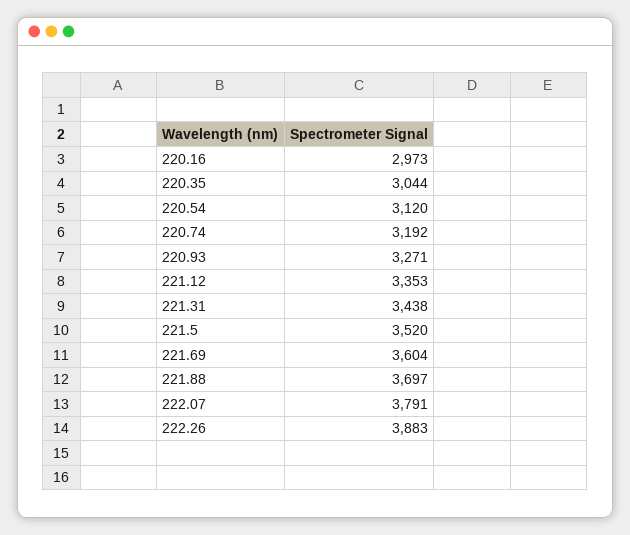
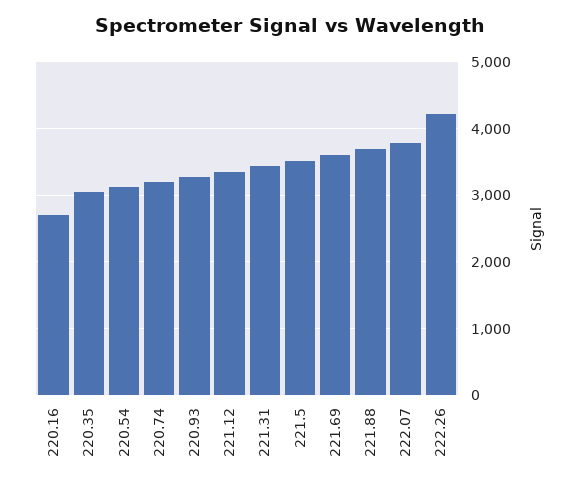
220.16: 2973 -> 2700
222.26: 3883 -> 4200

